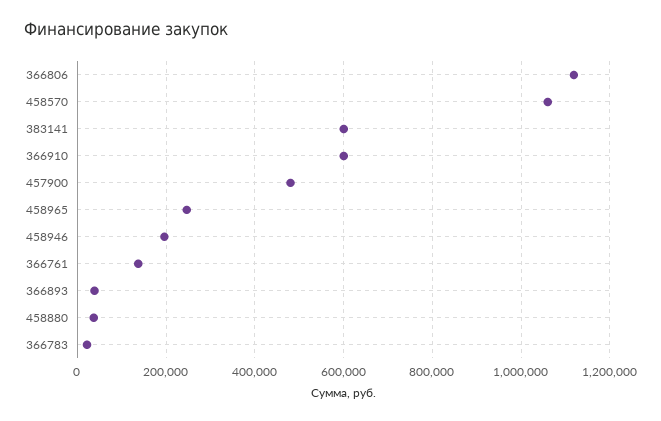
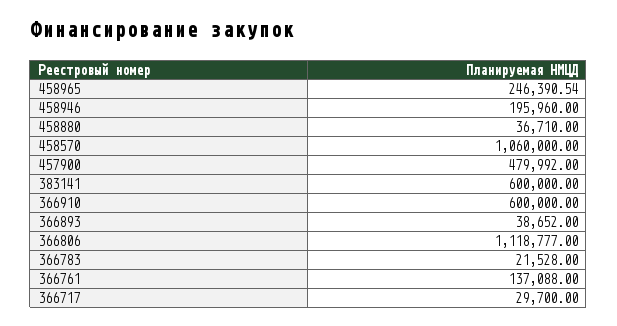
366717: none -> 29700

